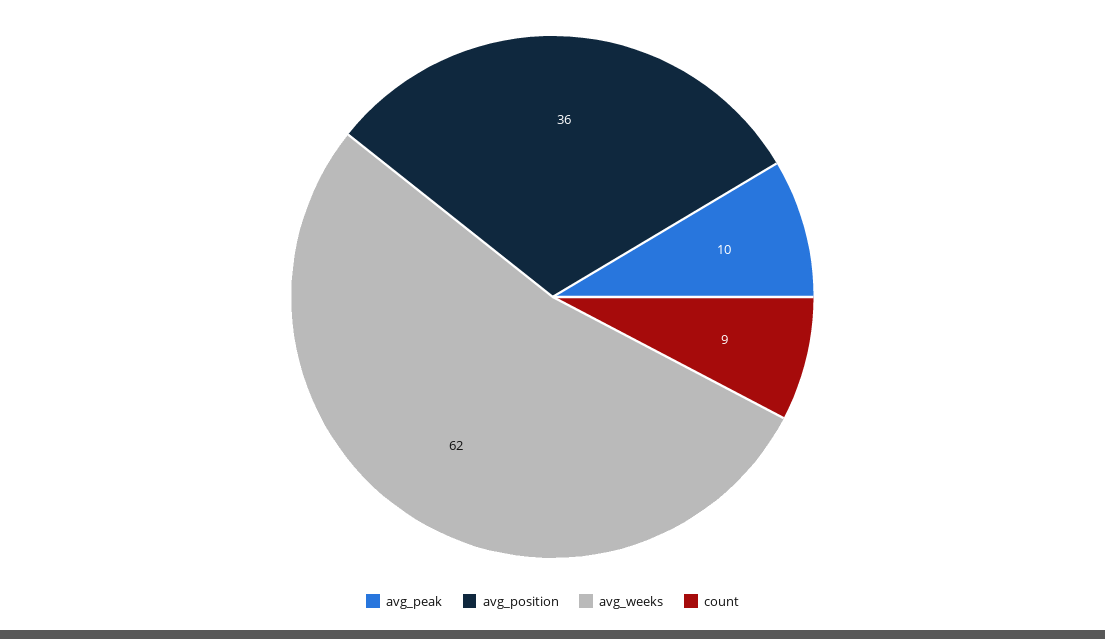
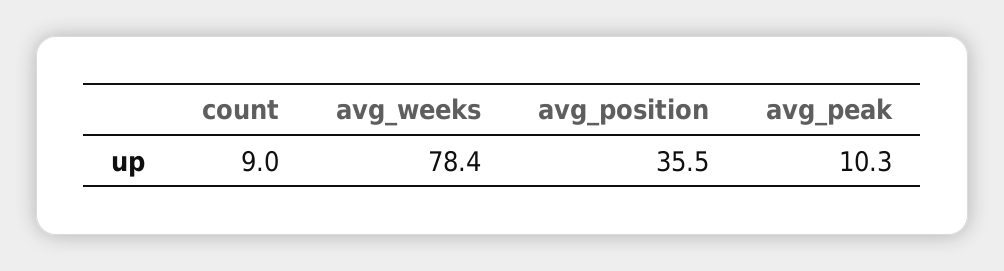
avg_weeks: 62 -> 78.4

